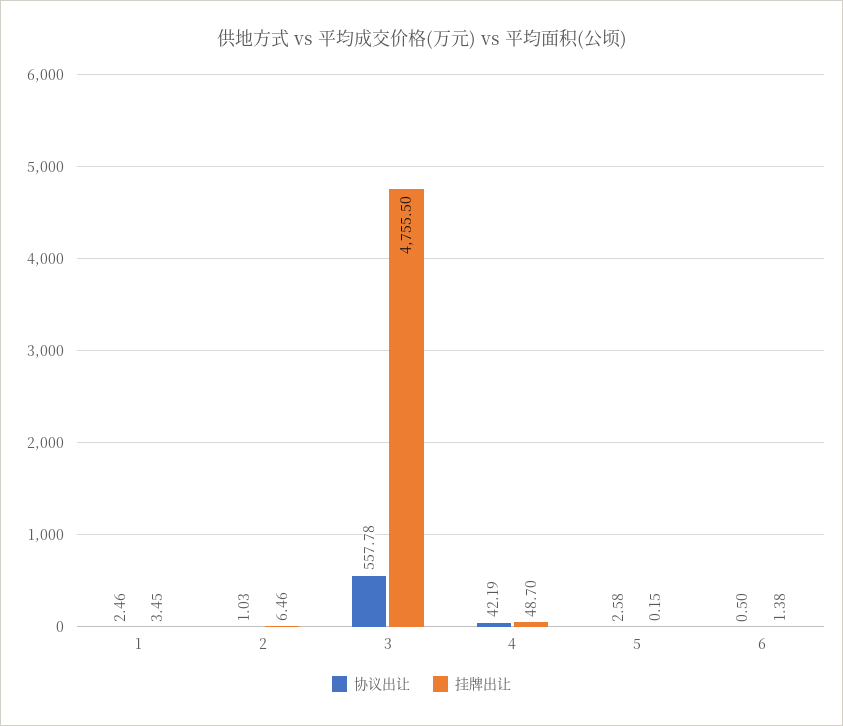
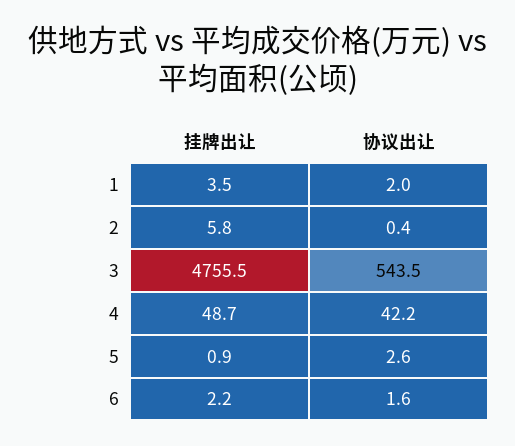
协议出让, 1: 2.46 -> 2
协议出让, 2: 1.03 -> 0.4
挂牌出让, 2: 6.46 -> 5.8
协议出让, 3: 557.78 -> 543.5
挂牌出让, 5: 0.15 -> 0.9
协议出让, 6: 0.5 -> 1.6
挂牌出让, 6: 1.38 -> 2.2

